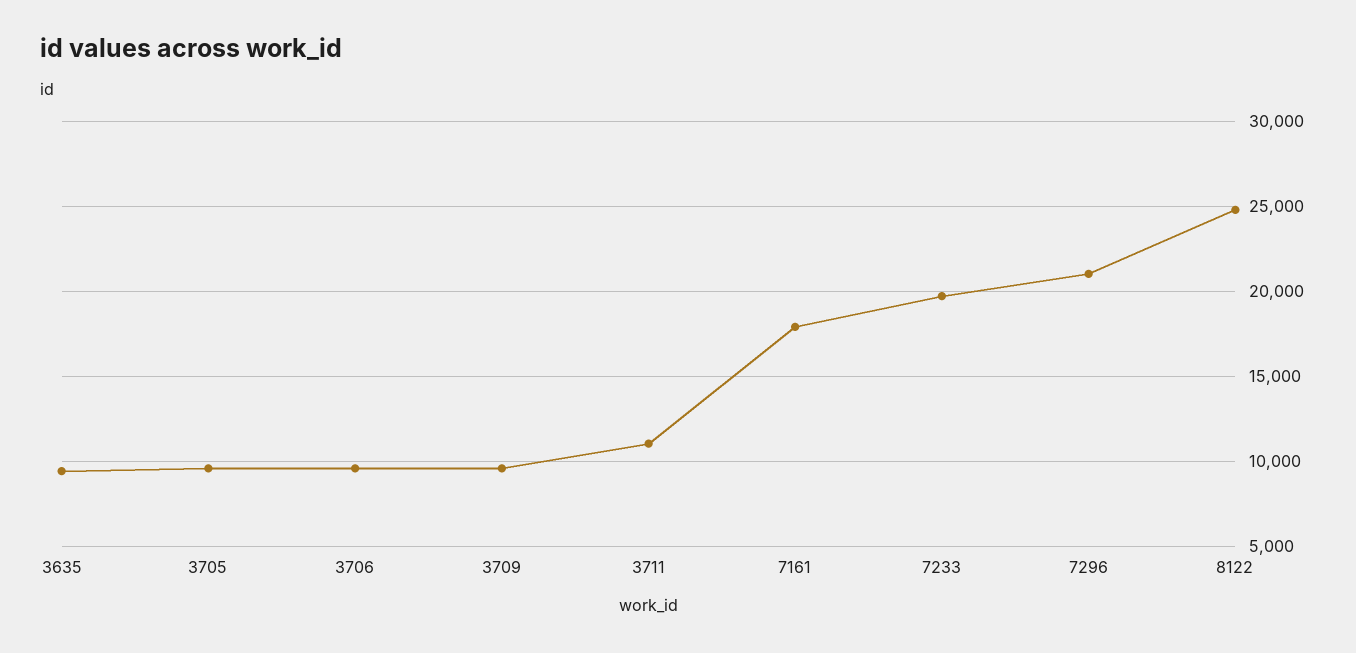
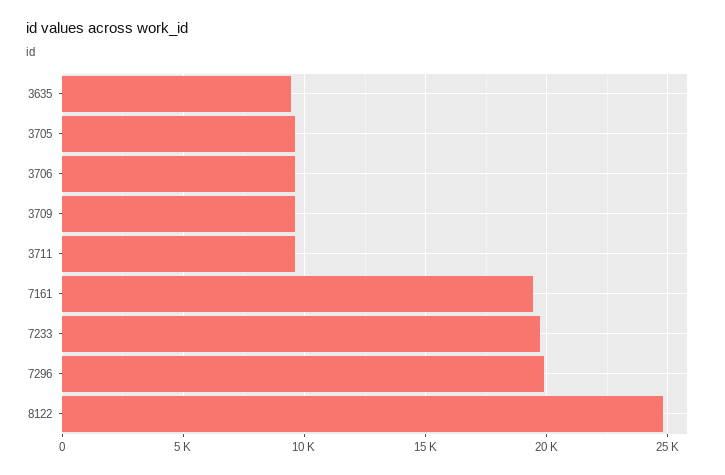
3711: 11000 -> 9500
7161: 18000 -> 19500
7296: 21000 -> 20000

